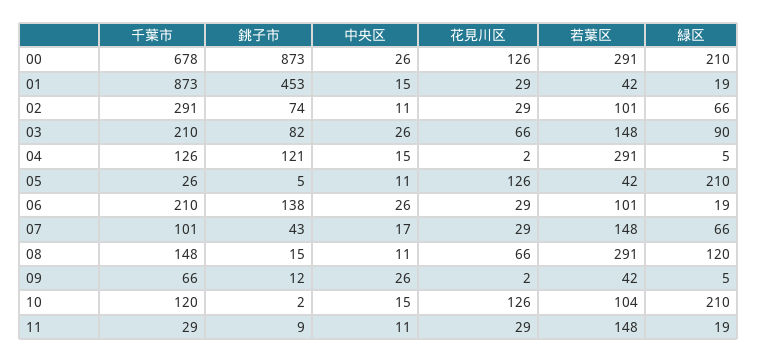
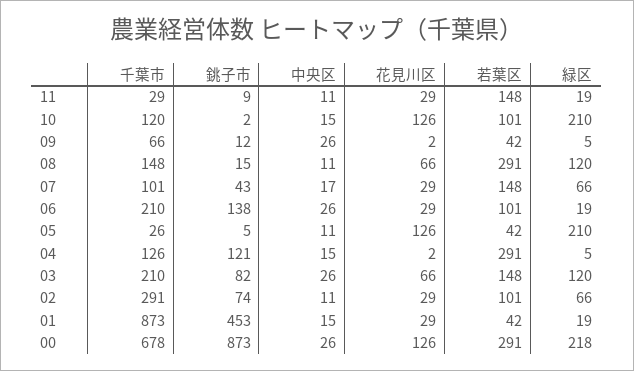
緑区, 00: 210 -> 218
緑区, 03: 90 -> 120
若葉区, 10: 104 -> 101

